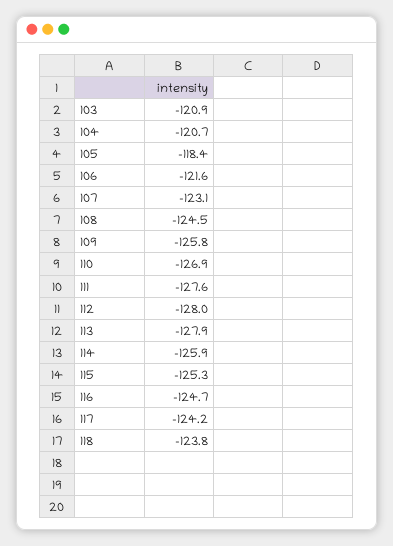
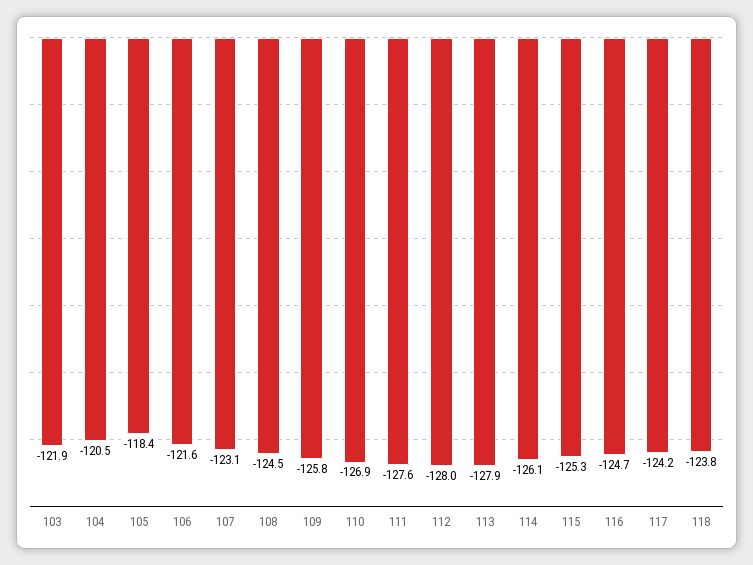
103: -120.9 -> -121.9
104: -120.7 -> -120.5
114: -125.9 -> -126.1

